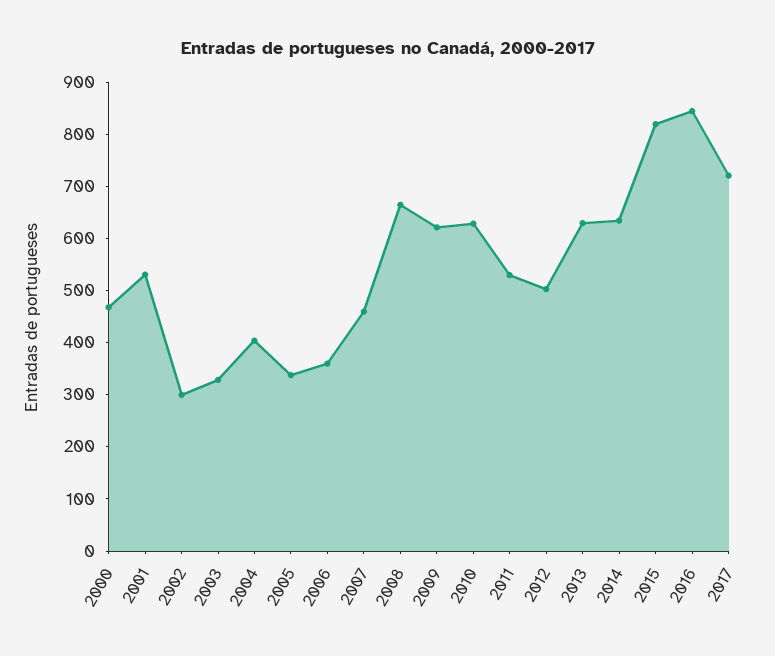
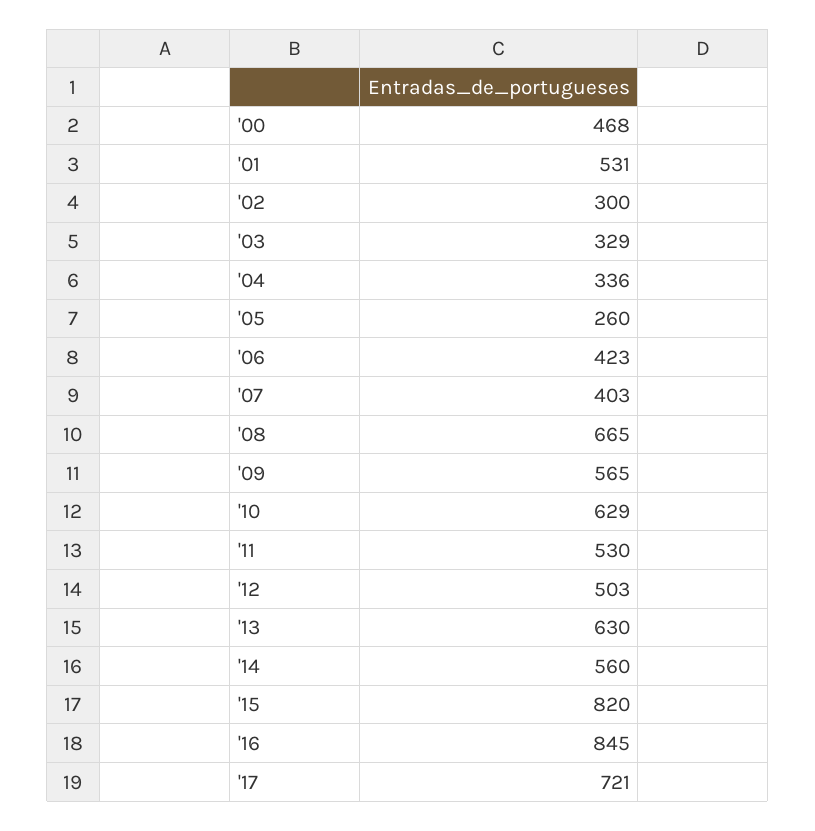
2004: 400 -> 336
2005: 340 -> 260
2006: 360 -> 423
2007: 460 -> 403
2009: 620 -> 565
2014: 640 -> 560

